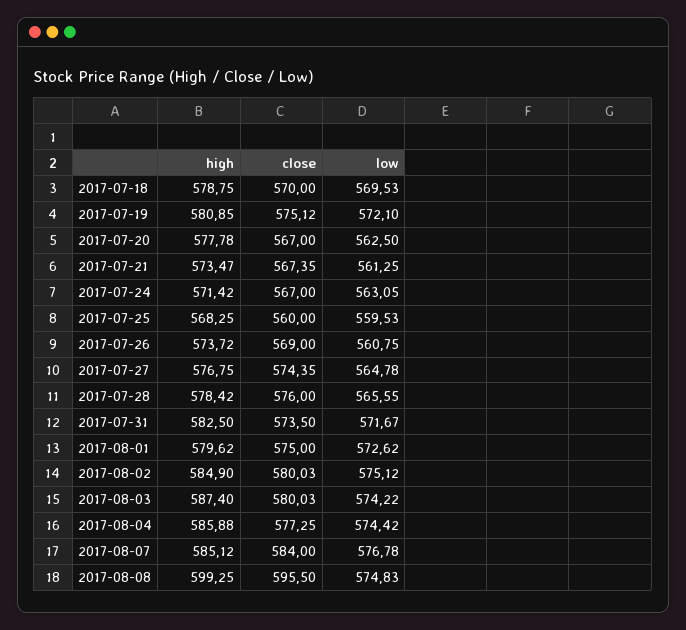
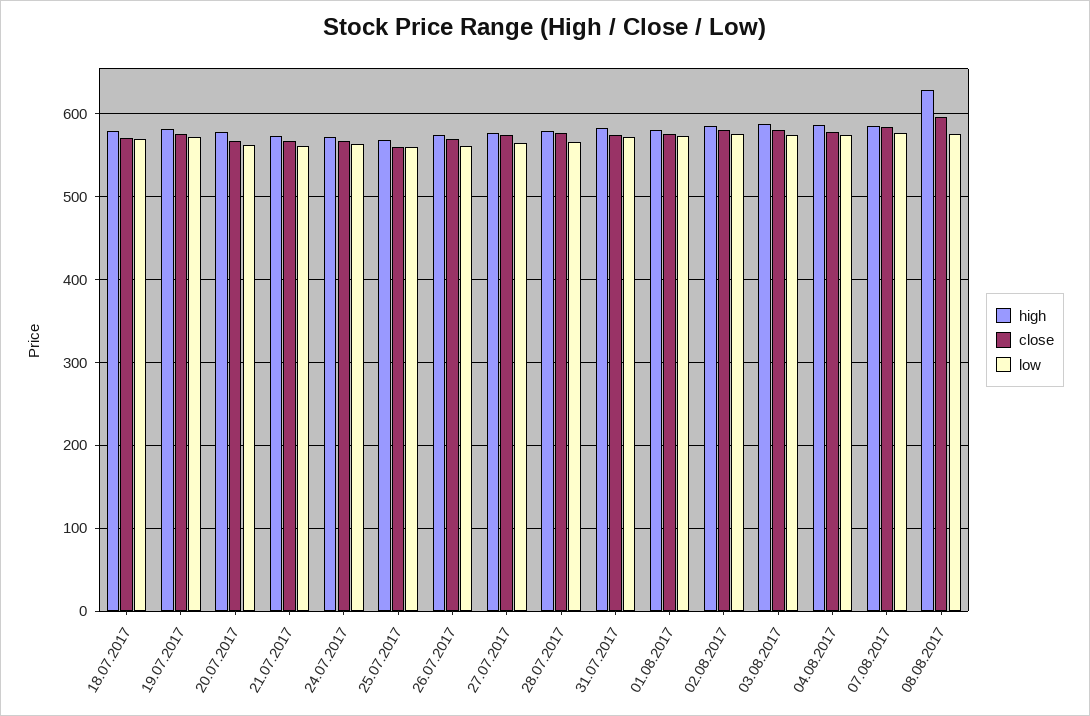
high, 2017-08-08: 599.25 -> 630

